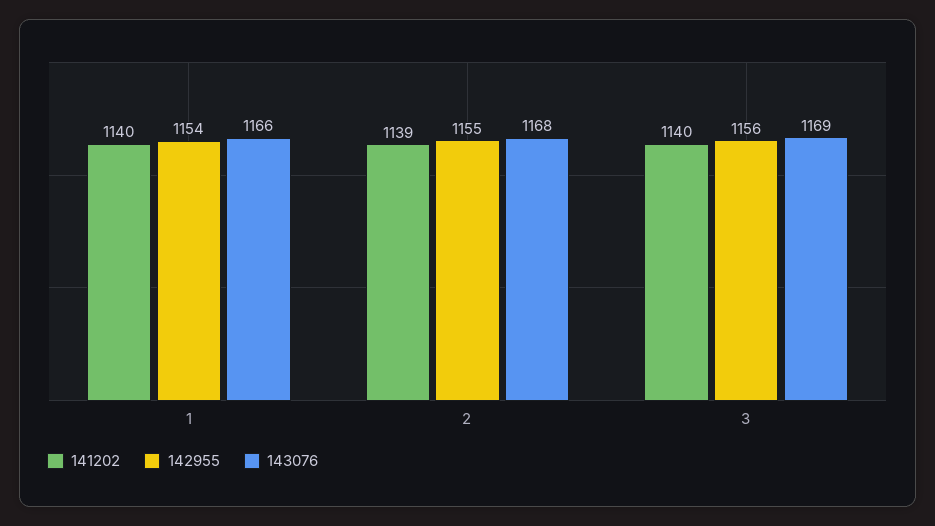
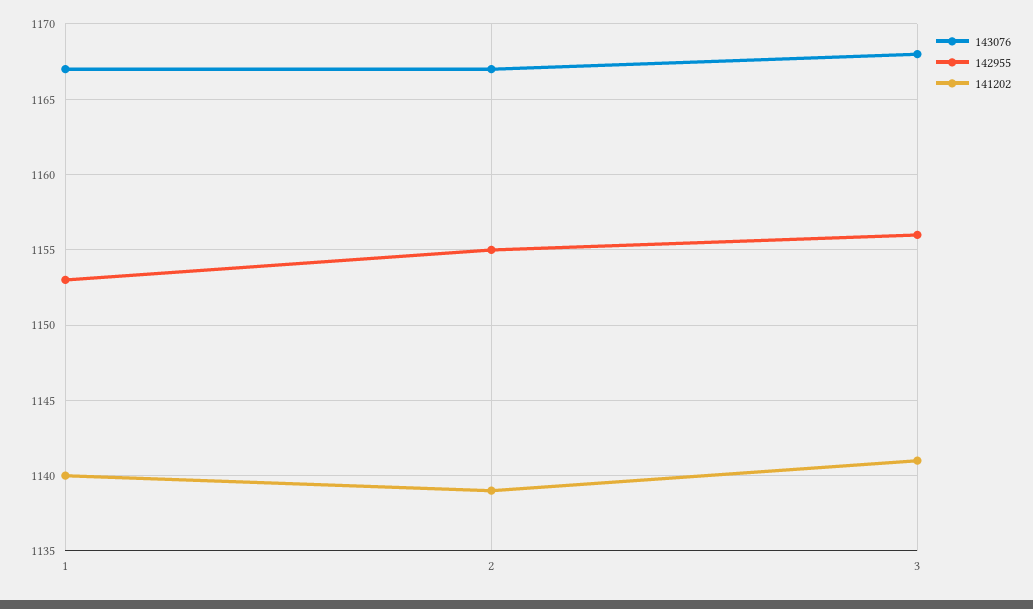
142955, 1: 1154 -> 1153
143076, 1: 1166 -> 1167
143076, 2: 1168 -> 1167
141202, 3: 1140 -> 1141
143076, 3: 1169 -> 1168

